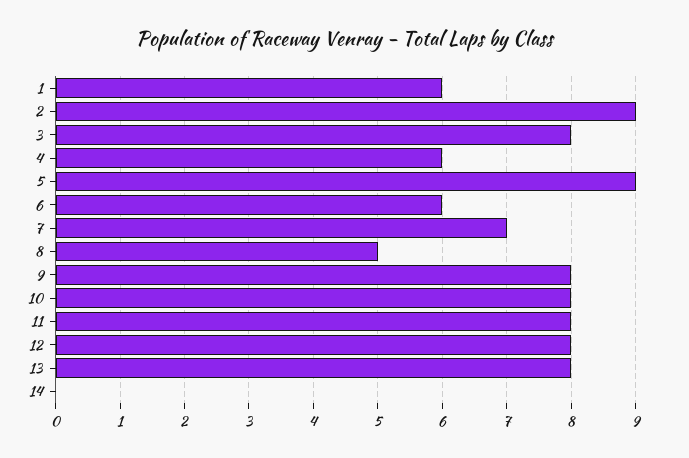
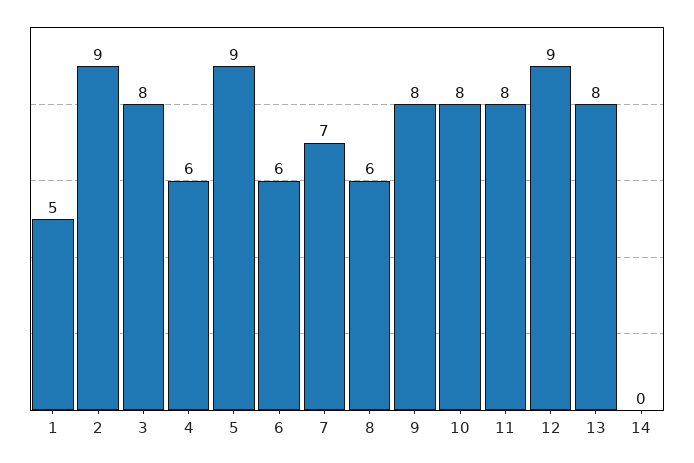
1: 6 -> 5
8: 5 -> 6
12: 8 -> 9

